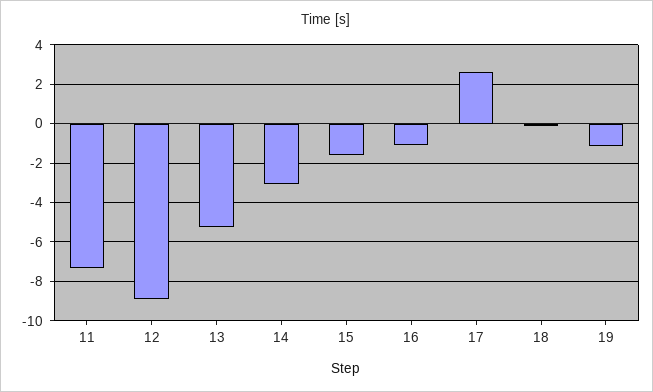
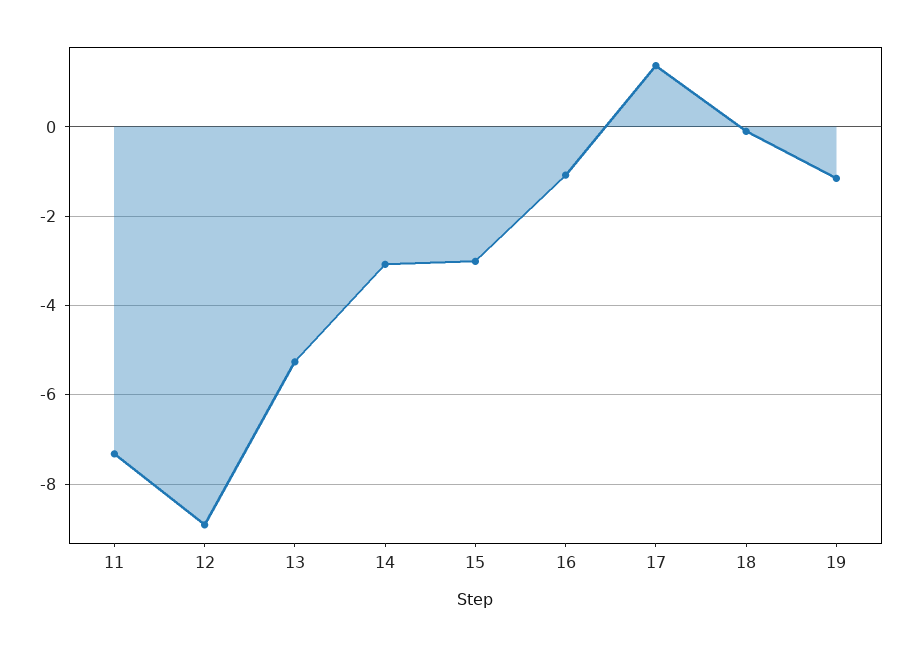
15: -1.5 -> -3
17: 2.5 -> 1.4

